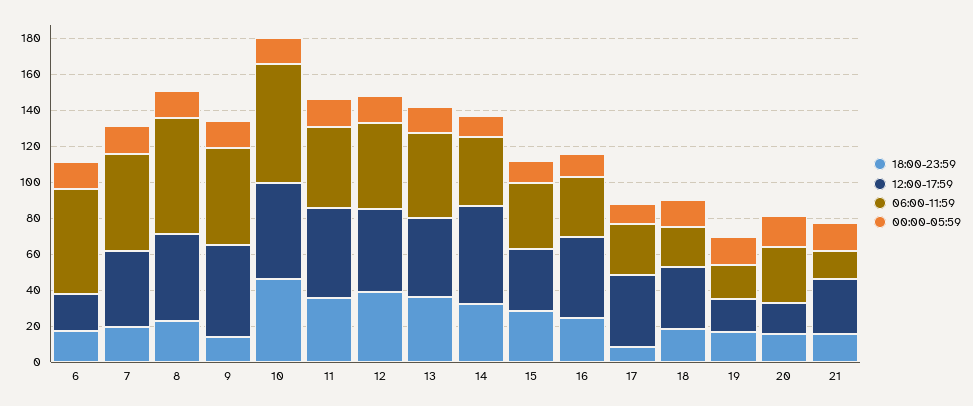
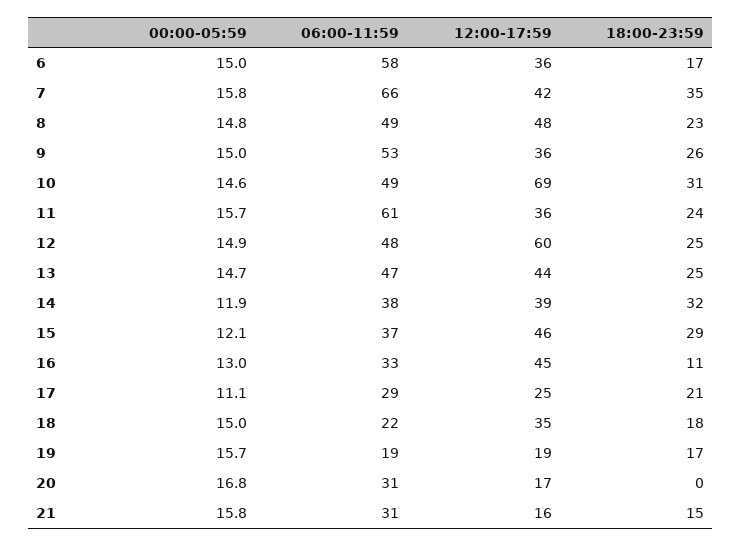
12:00-17:59, 6: 20 -> 36
18:00-23:59, 7: 20 -> 35
06:00-11:59, 7: 55 -> 66
06:00-11:59, 8: 65 -> 49
18:00-23:59, 9: 15 -> 26
12:00-17:59, 9: 50 -> 36
18:00-23:59, 10: 45 -> 31
12:00-17:59, 10: 55 -> 69
06:00-11:59, 10: 65 -> 49
18:00-23:59, 11: 35 -> 24
12:00-17:59, 11: 50 -> 36
06:00-11:59, 11: 45 -> 61
18:00-23:59, 12: 40 -> 25
12:00-17:59, 12: 45 -> 60
18:00-23:59, 13: 35 -> 25
12:00-17:59, 14: 55 -> 39
12:00-17:59, 15: 35 -> 46
18:00-23:59, 16: 25 -> 11
18:00-23:59, 17: 10 -> 21
12:00-17:59, 17: 40 -> 25
18:00-23:59, 20: 15 -> 0
12:00-17:59, 21: 30 -> 16
06:00-11:59, 21: 15 -> 31

